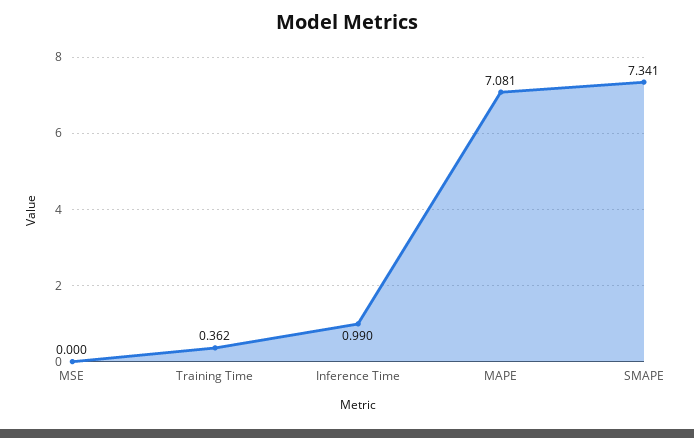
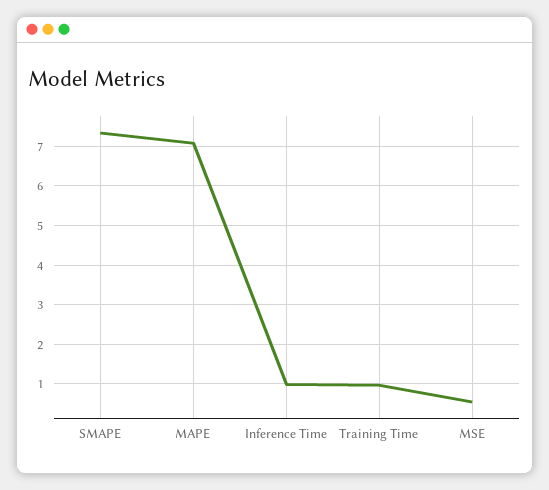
MSE: 0 -> 0.6
Training Time: 0.362 -> 1

